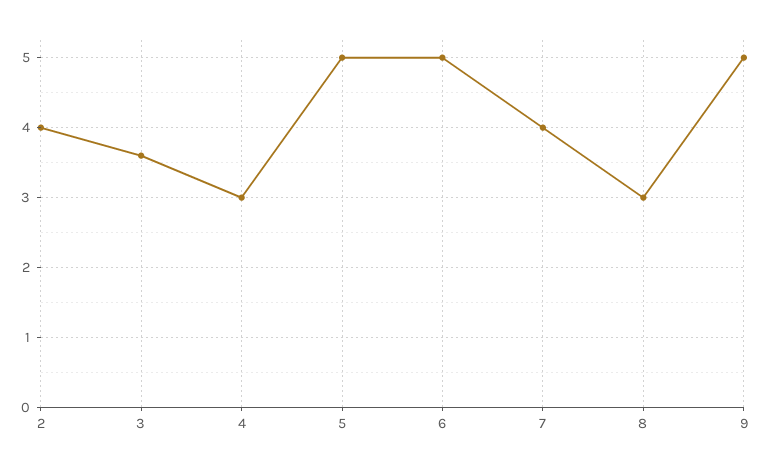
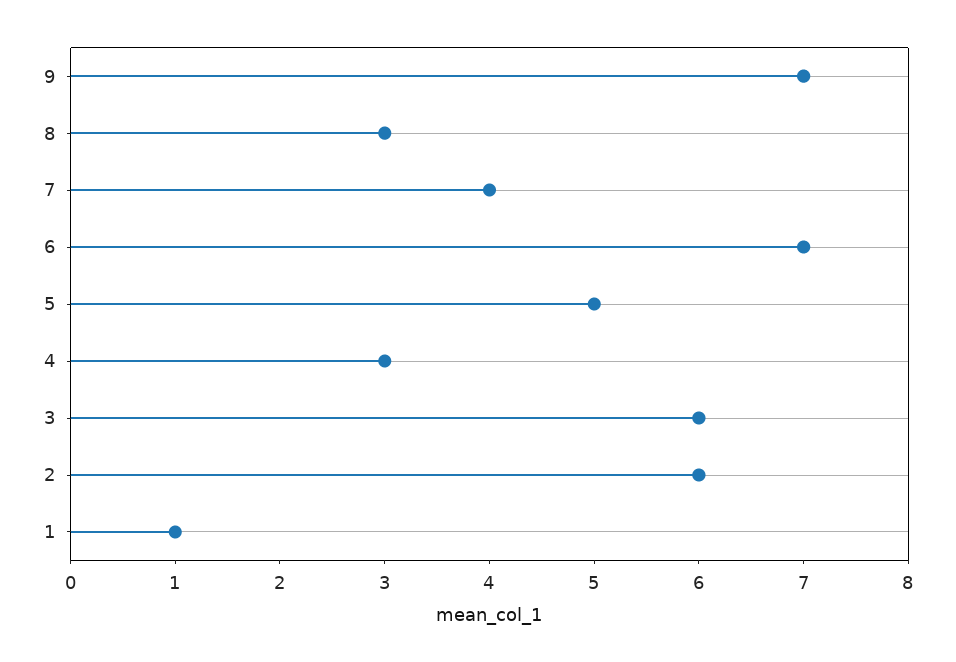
2: 4 -> 6
3: 3.6 -> 6
6: 5 -> 7
9: 5 -> 7
1: none -> 1

